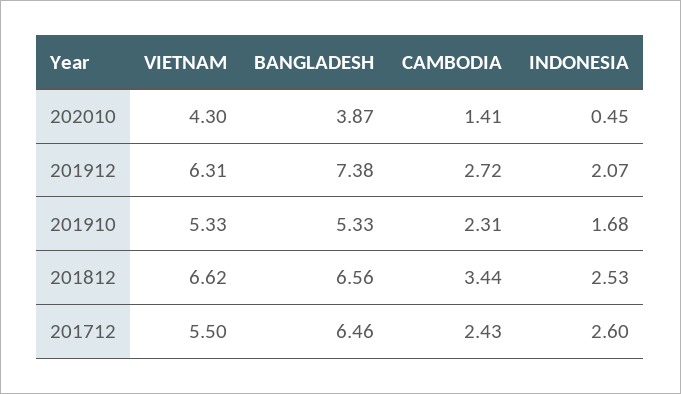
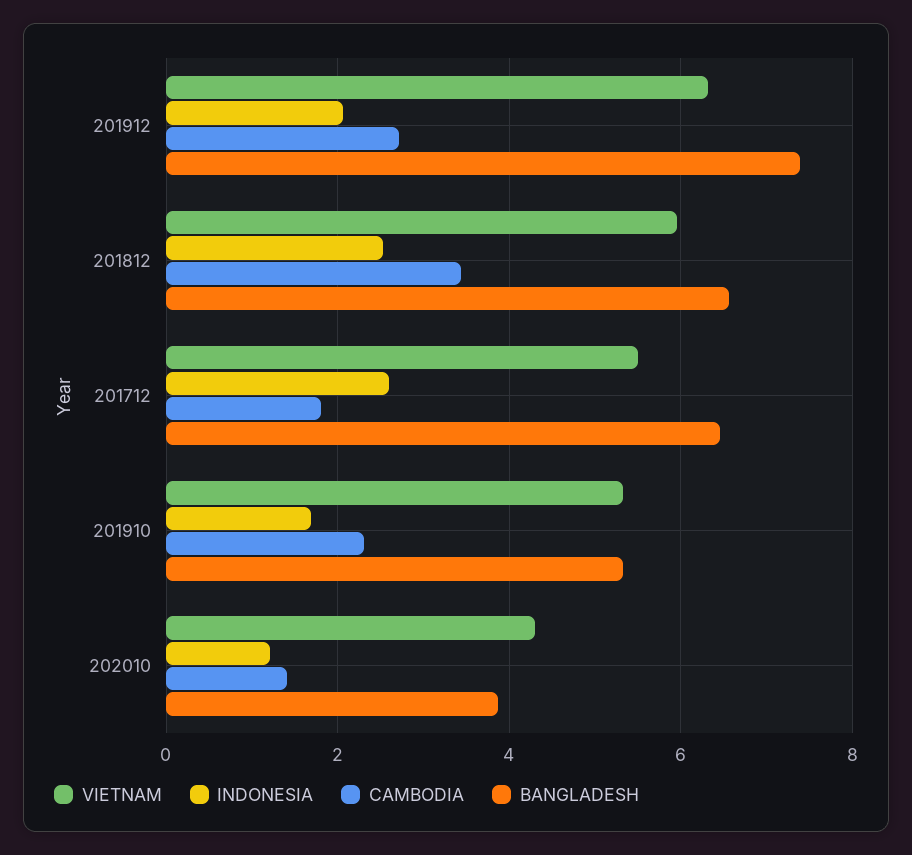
INDONESIA, 202010: 0.45 -> 1.2
VIETNAM, 201812: 6.62 -> 6
CAMBODIA, 201712: 2.43 -> 1.8

